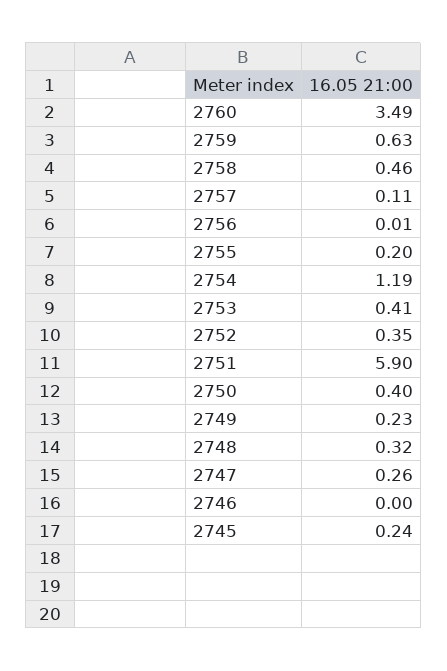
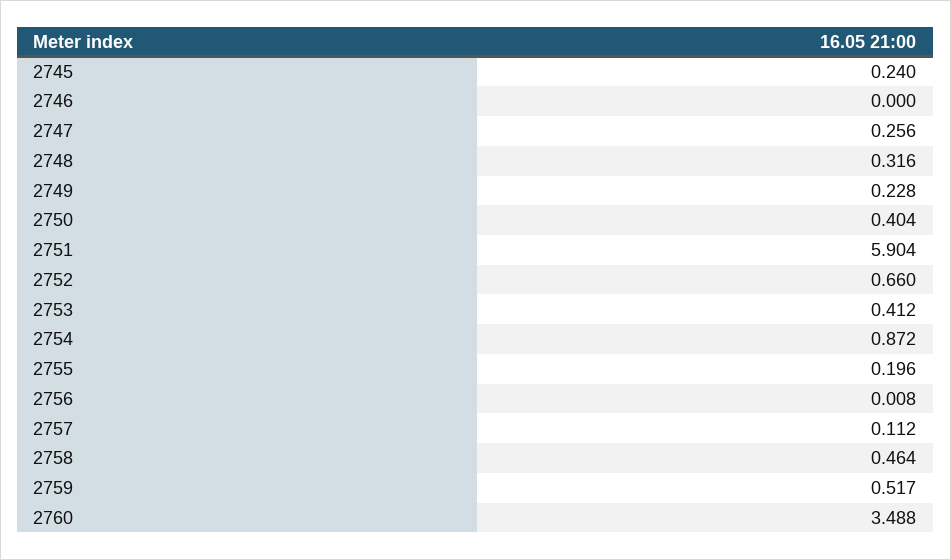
2759: 0.63 -> 0.517
2754: 1.19 -> 0.872
2752: 0.35 -> 0.66

